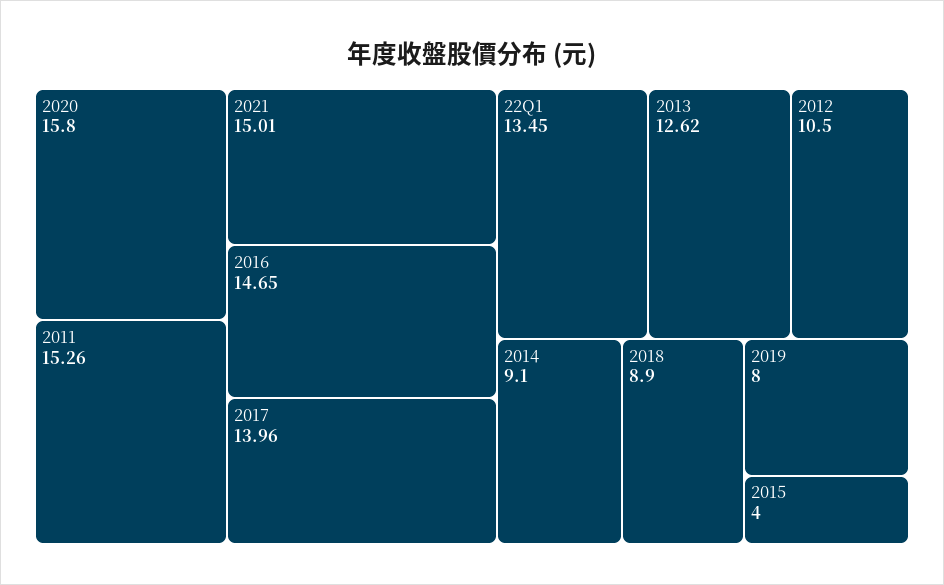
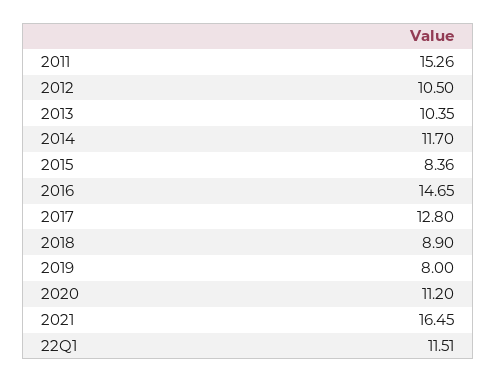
2020: 15.8 -> 11.2
2021: 15.01 -> 16.45
2017: 13.96 -> 12.8
22Q1: 13.45 -> 11.51
2013: 12.62 -> 10.35
2014: 9.1 -> 11.7
2015: 4 -> 8.36

